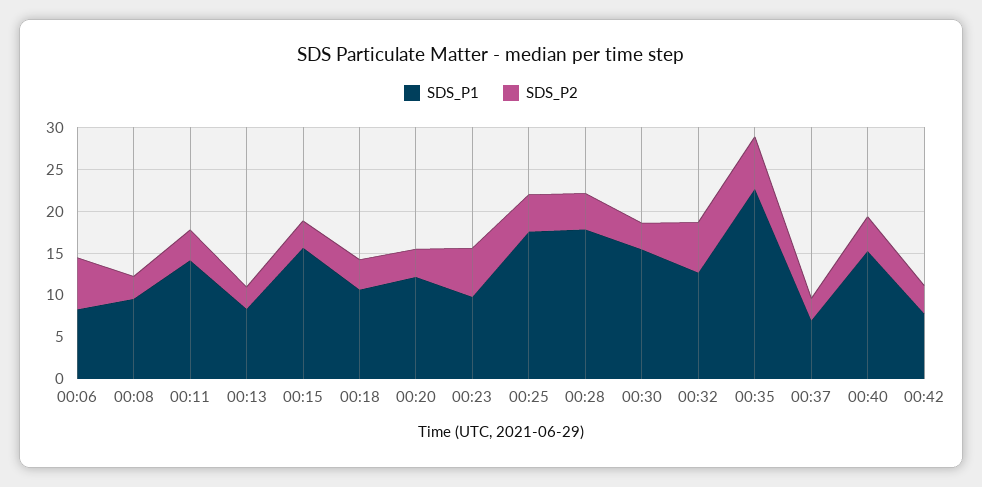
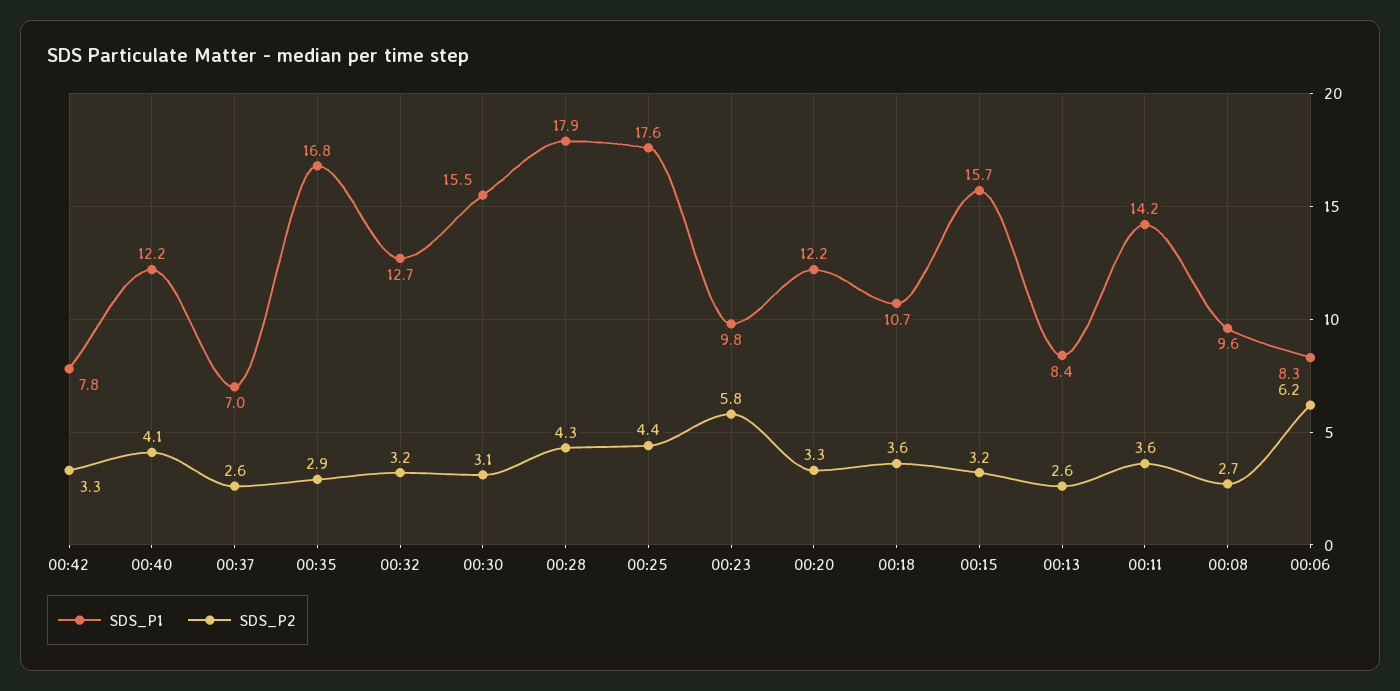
SDS_P2, 00:32: 6 -> 3.2
SDS_P1, 00:35: 23 -> 16.8
SDS_P2, 00:35: 6 -> 2.9
SDS_P1, 00:40: 15 -> 12.2

